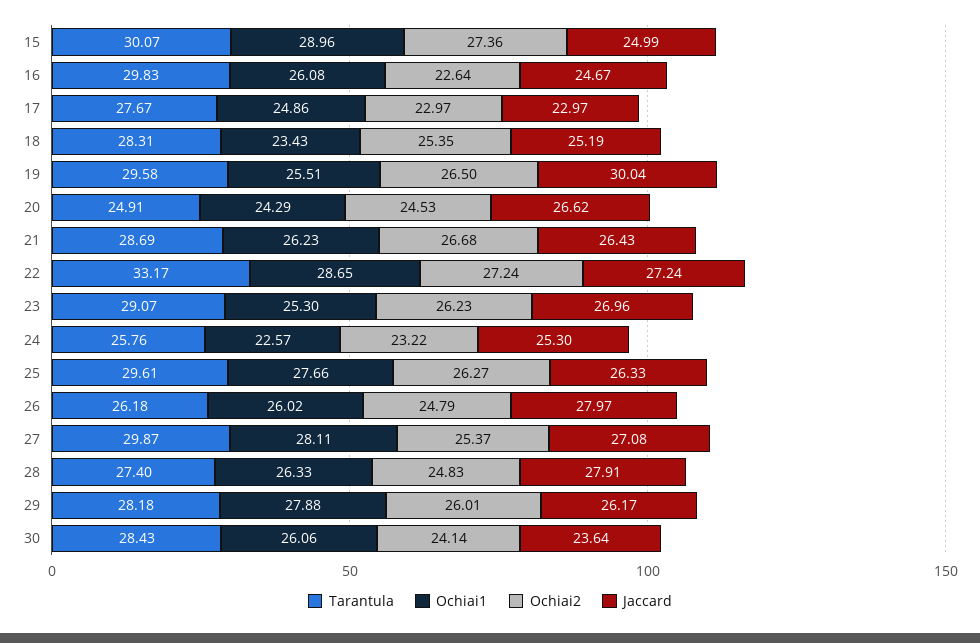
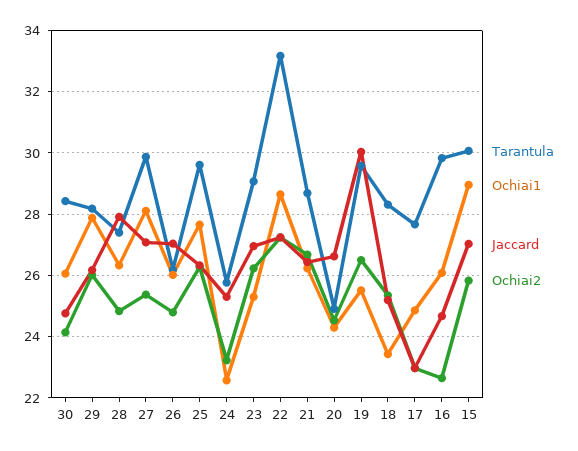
Ochiai2, 15: 27.36 -> 25.8
Jaccard, 15: 24.99 -> 27
Jaccard, 26: 27.97 -> 27
Jaccard, 30: 23.64 -> 24.8

